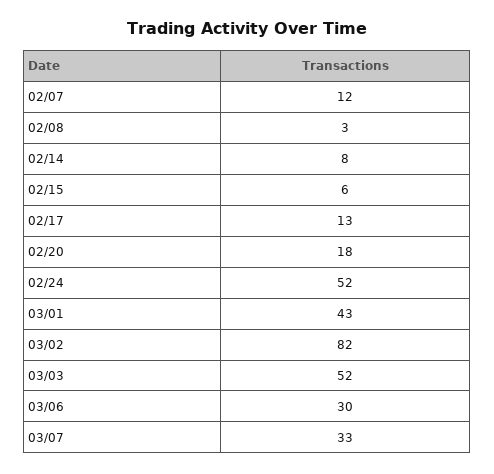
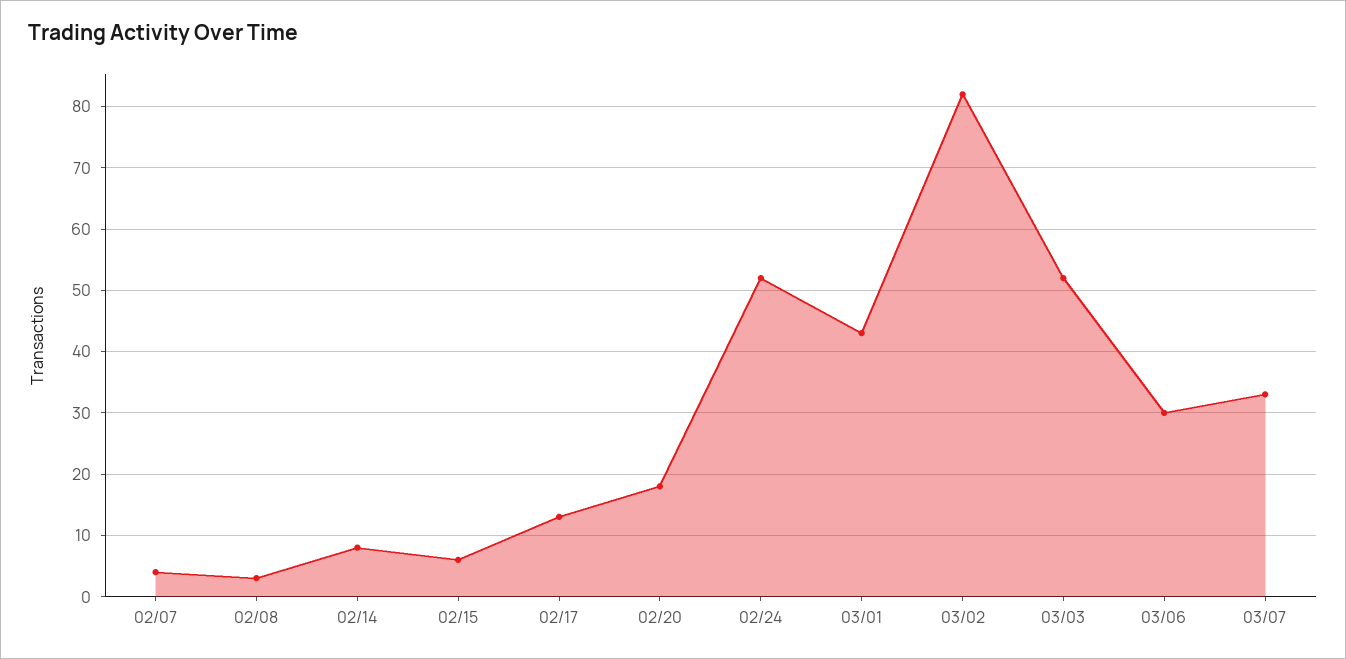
02/07: 12 -> 4

